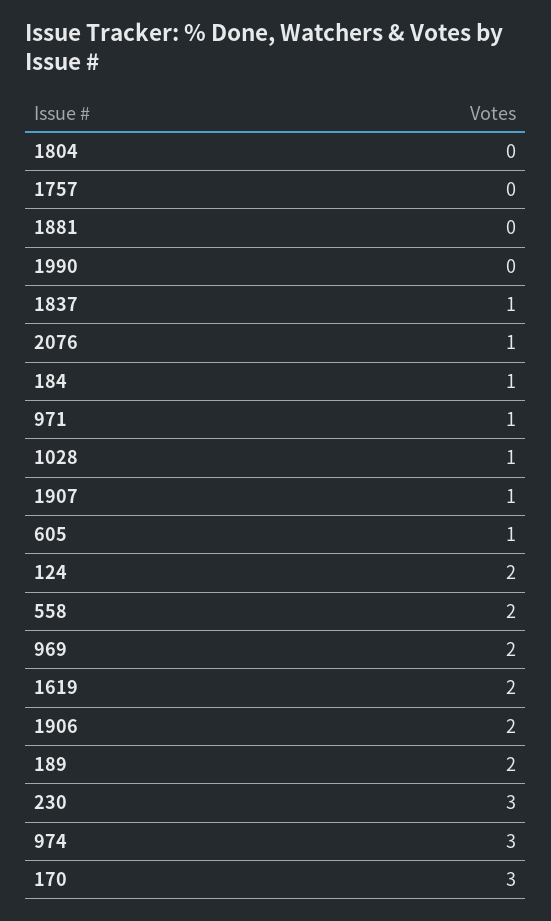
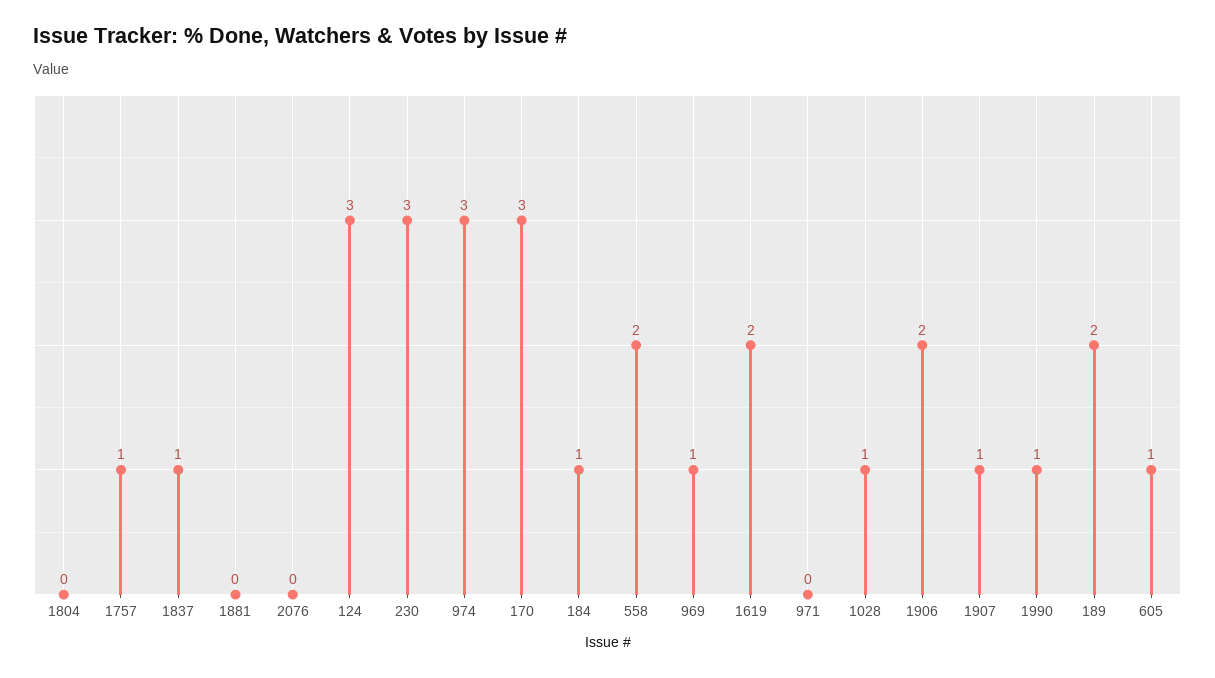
1757: 0 -> 1
1990: 0 -> 1
2076: 1 -> 0
971: 1 -> 0
124: 2 -> 3
969: 2 -> 1

